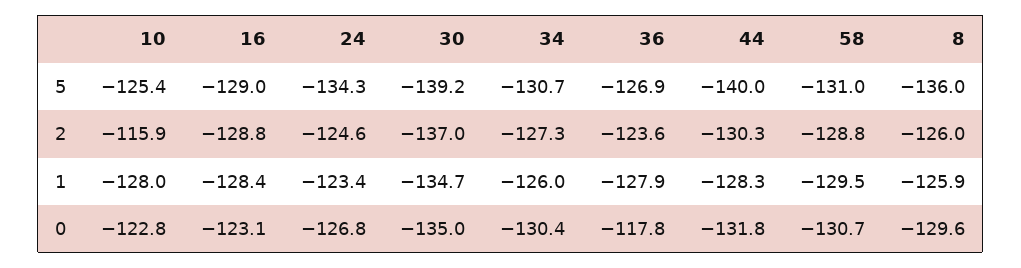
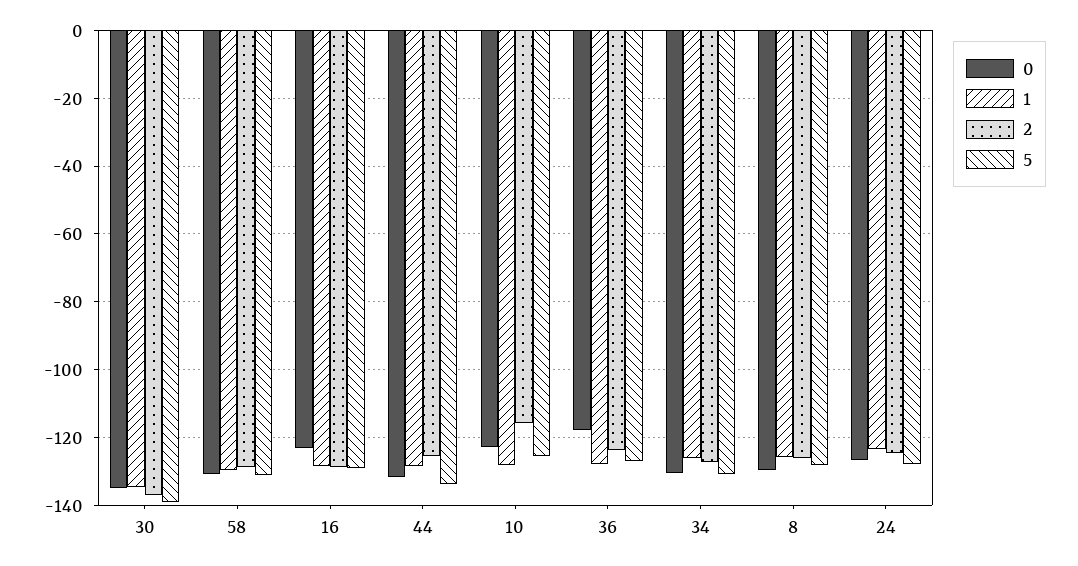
5, 24: -134.3 -> -128
5, 44: -140 -> -134
5, 8: -136 -> -128
2, 44: -130.3 -> -126

